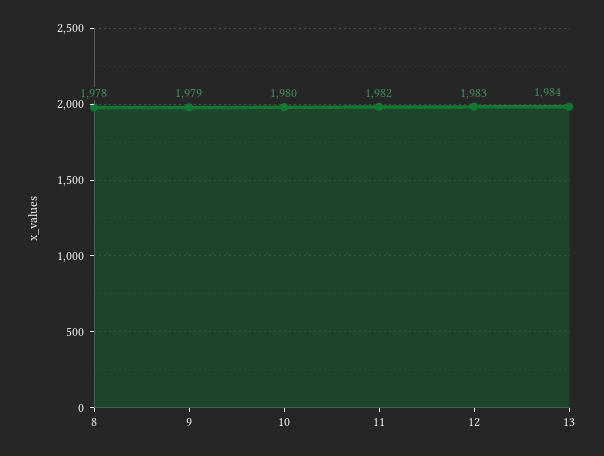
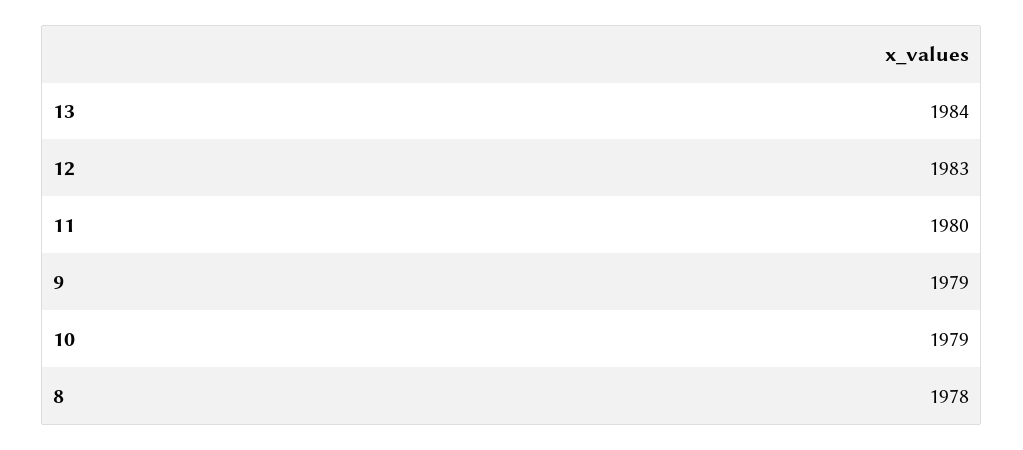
10: 1980 -> 1979
11: 1982 -> 1980

